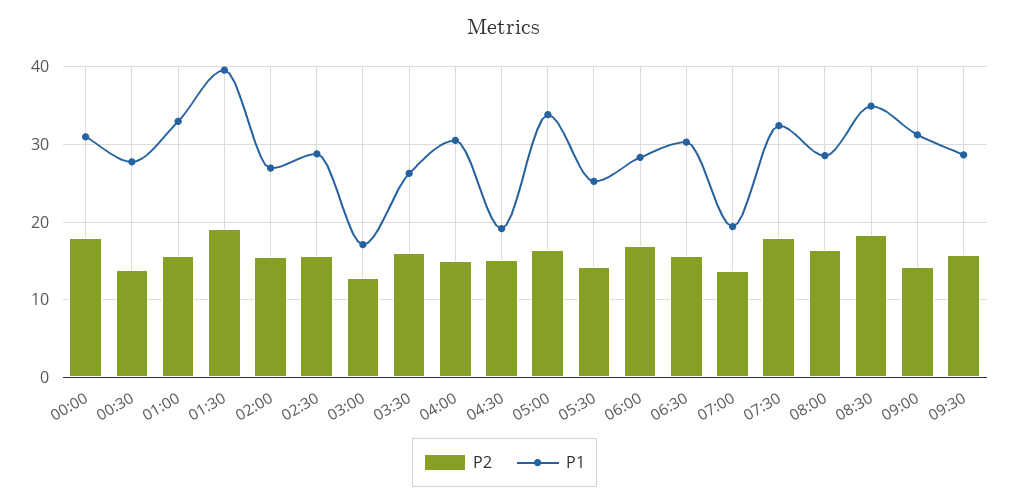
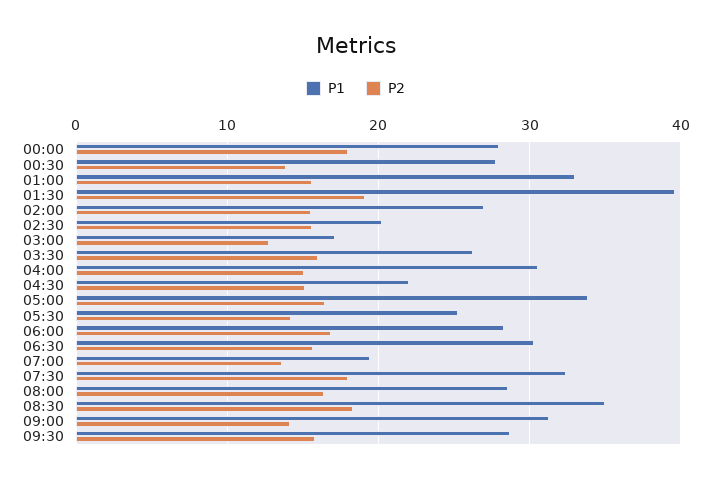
P1, 00:00: 31 -> 28
P1, 02:30: 29 -> 20
P1, 04:30: 19 -> 22

